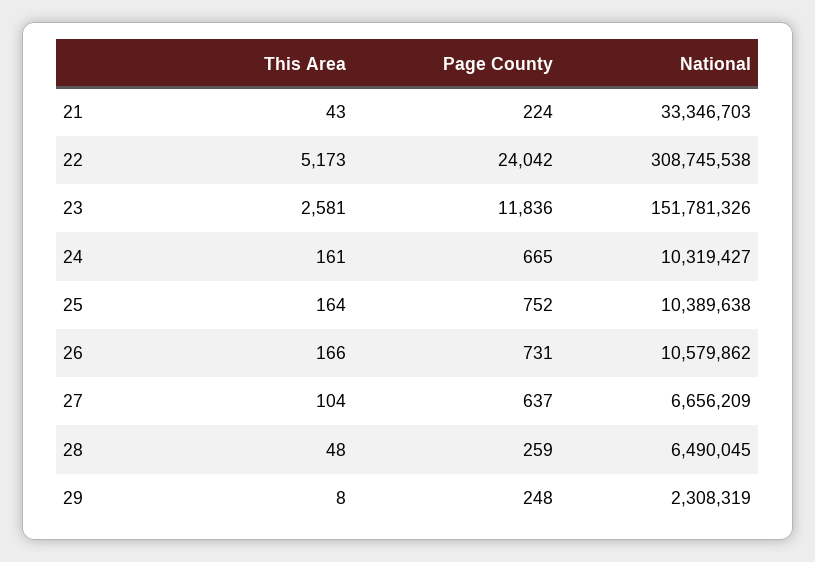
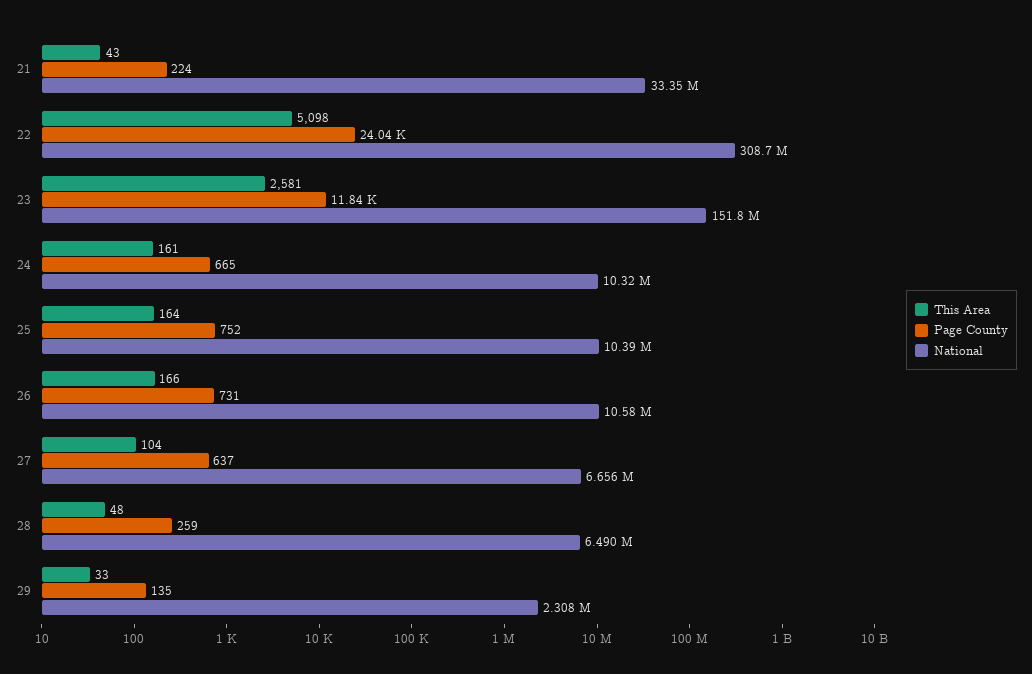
This Area, 22: 5173 -> 5098
This Area, 29: 8 -> 33
Page County, 29: 248 -> 135

